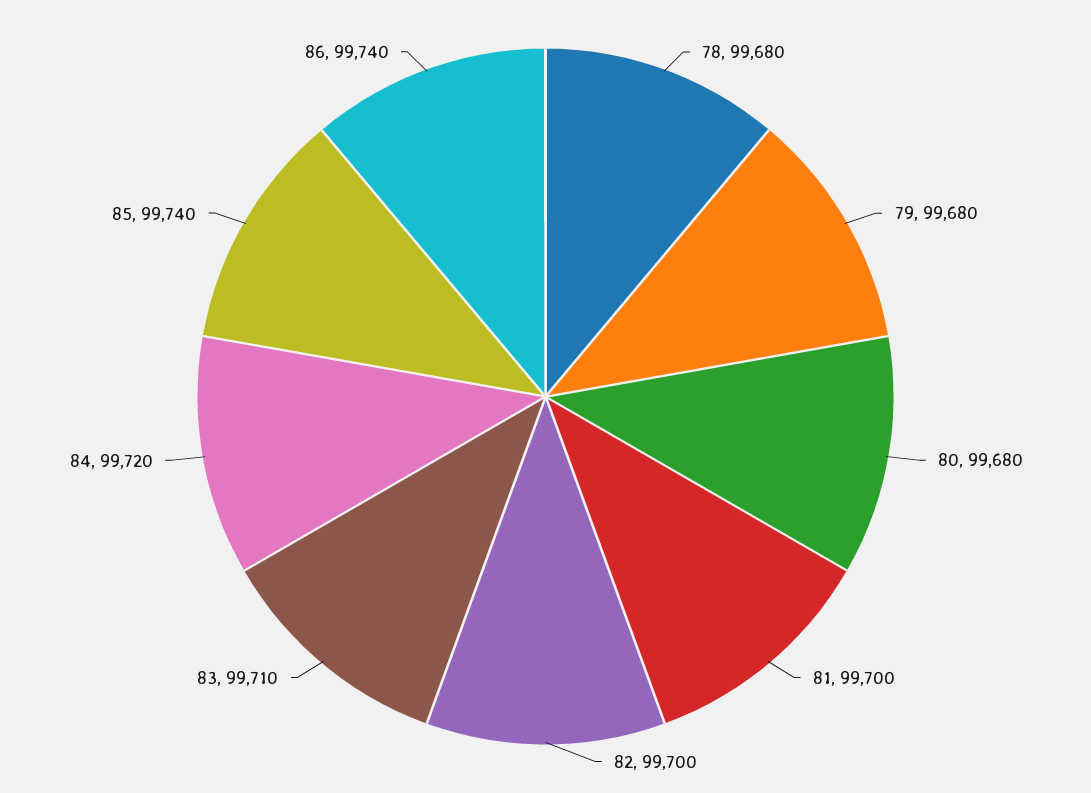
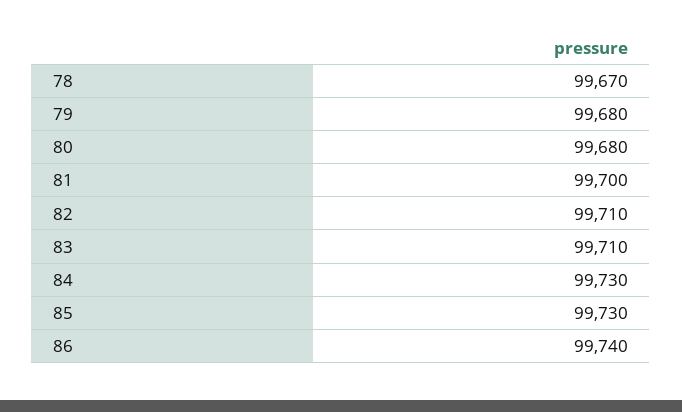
78: 99680 -> 99670
82: 99700 -> 99710
84: 99720 -> 99730
85: 99740 -> 99730

